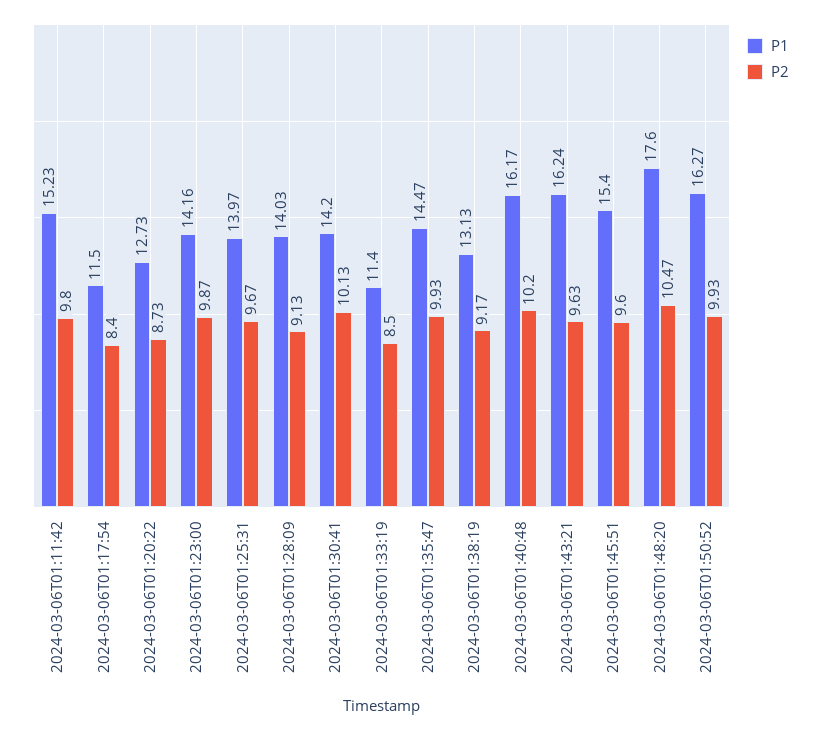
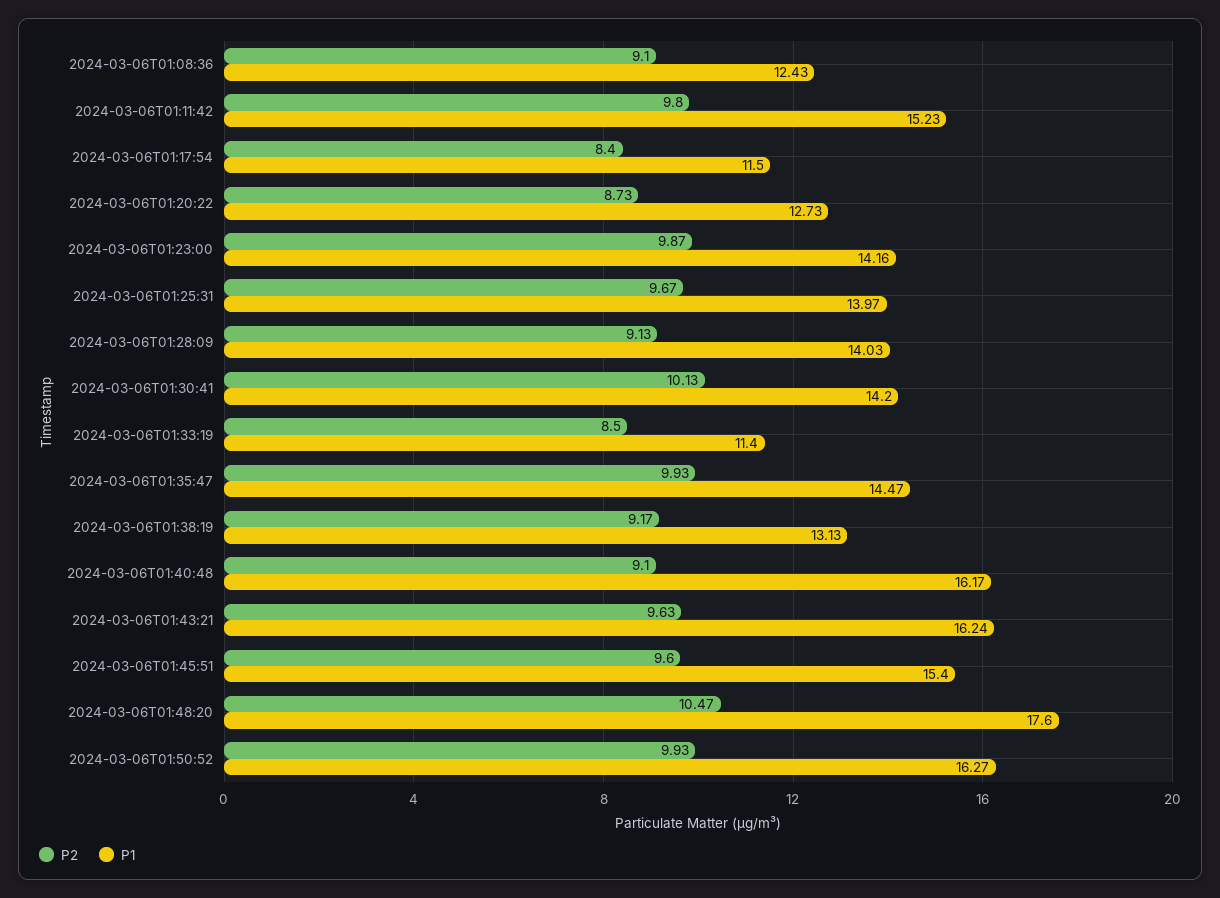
P2, 2024-03-06T01:40:48: 10.2 -> 9.1
P2, 2024-03-06T01:08:36: none -> 9.1
P1, 2024-03-06T01:08:36: none -> 12.43

